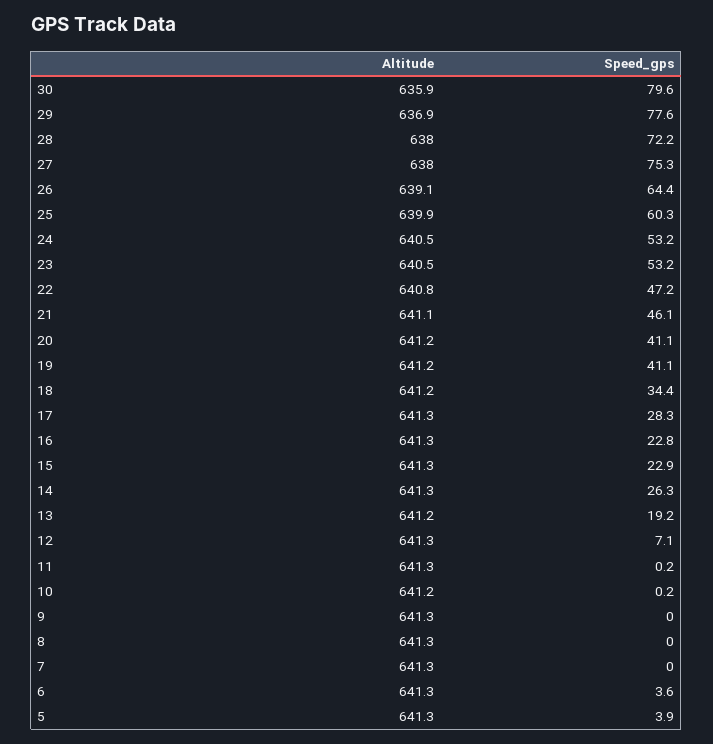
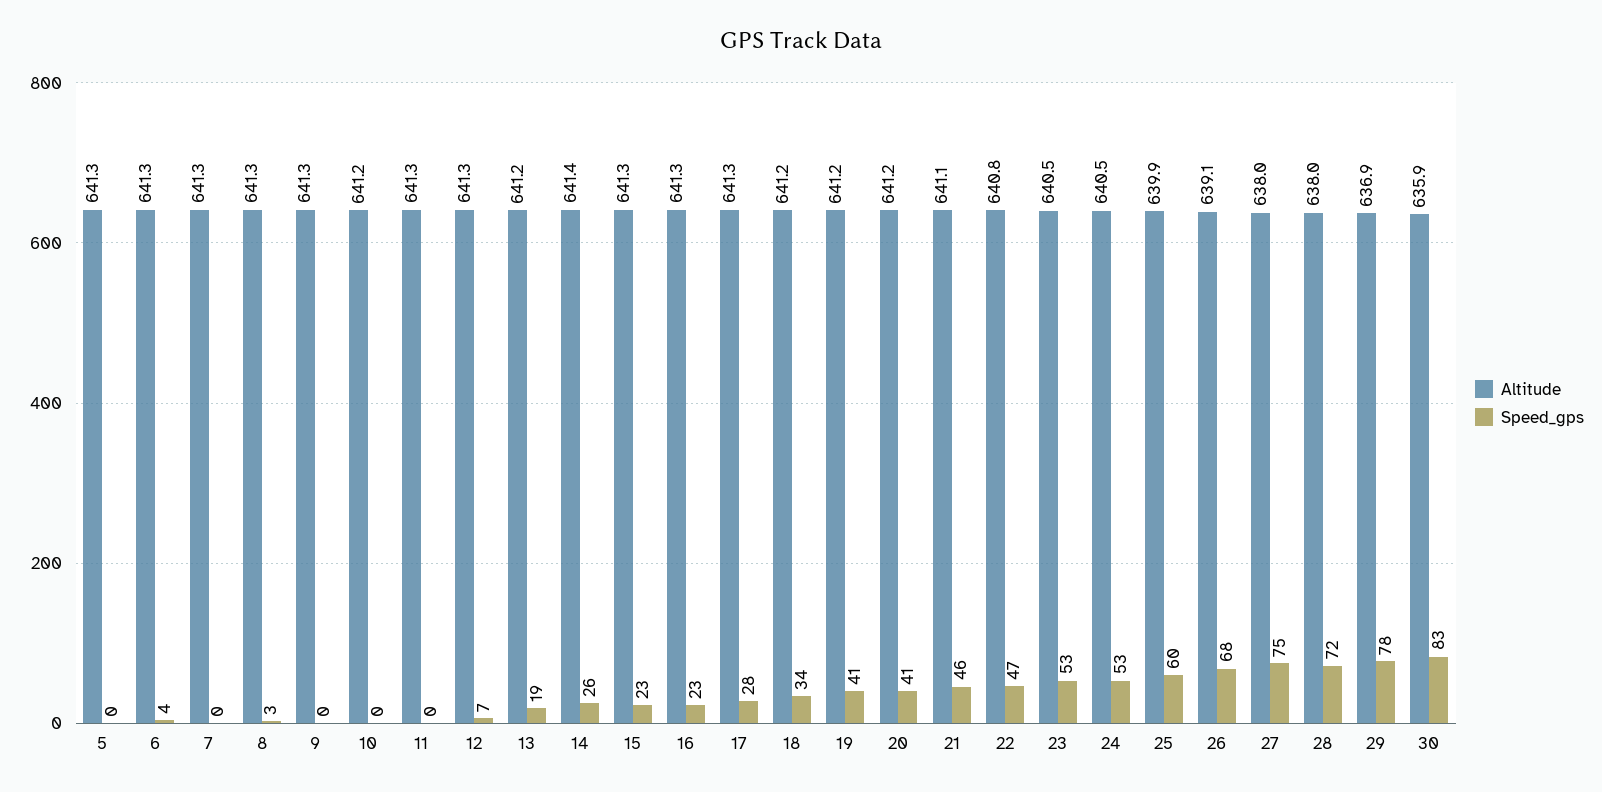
Speed_gps, 30: 79.6 -> 83
Speed_gps, 26: 64.4 -> 68
Altitude, 14: 641.3 -> 641.4
Speed_gps, 8: 0 -> 3
Speed_gps, 5: 3.9 -> 0

